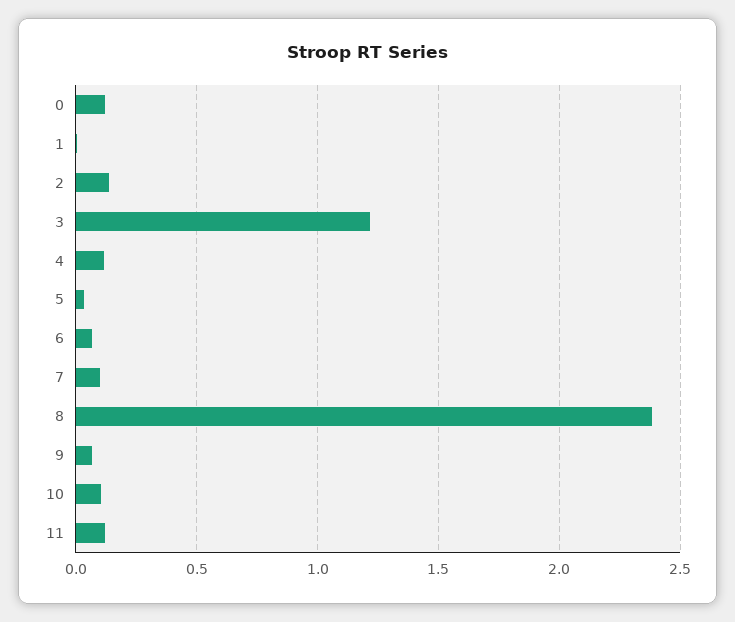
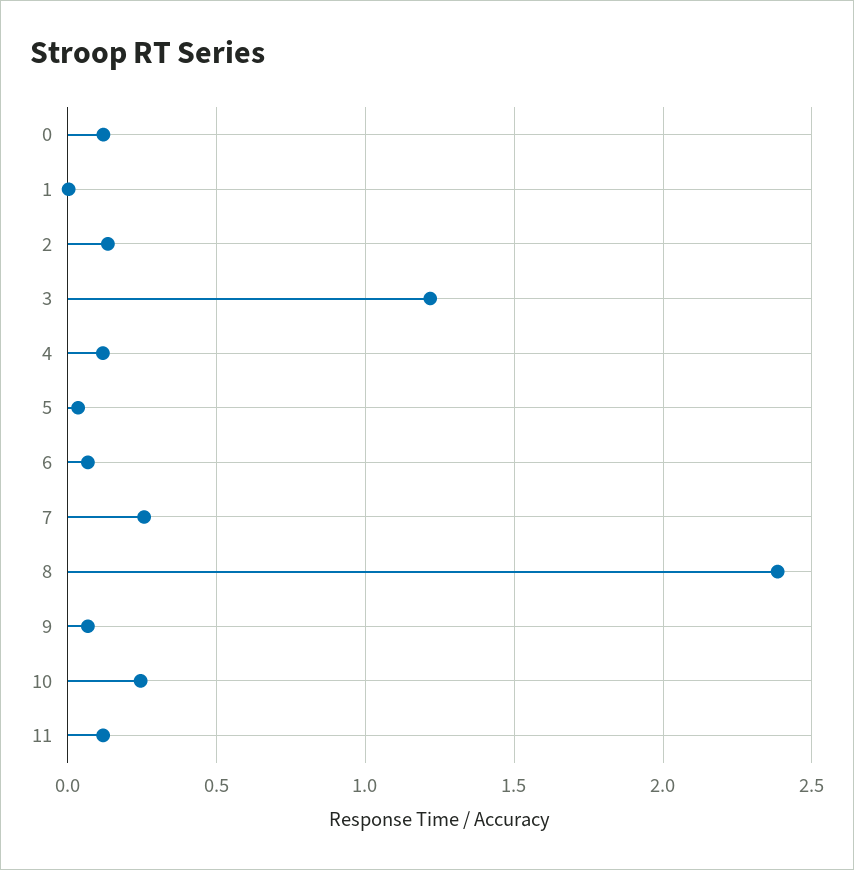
7: 0.1 -> 0.25
10: 0.1 -> 0.25

